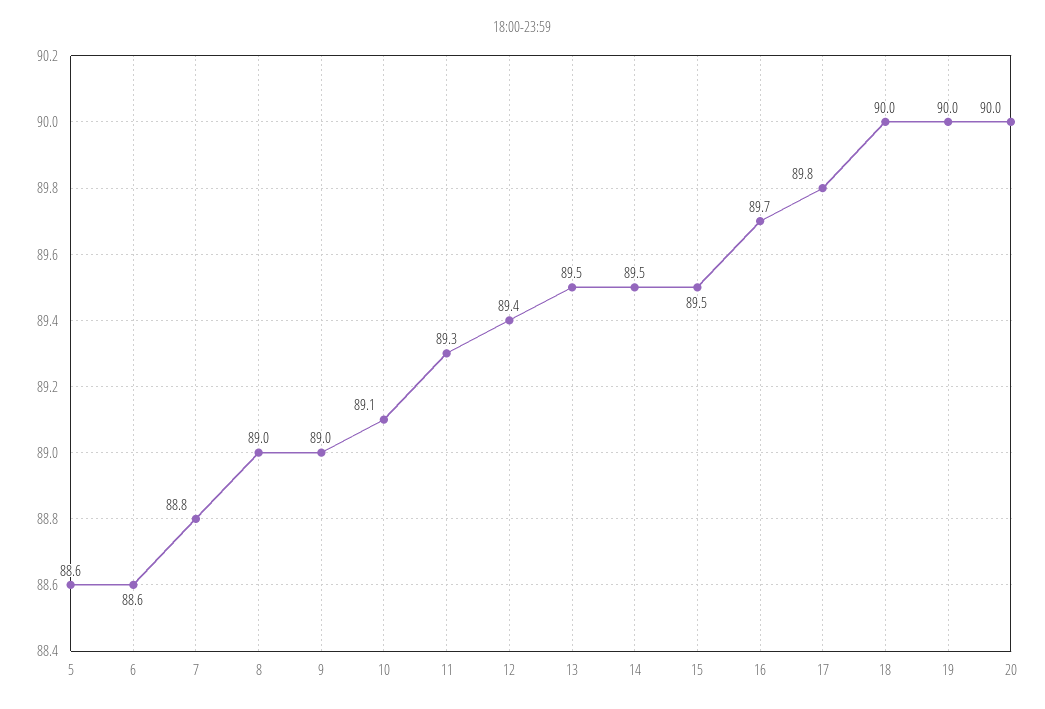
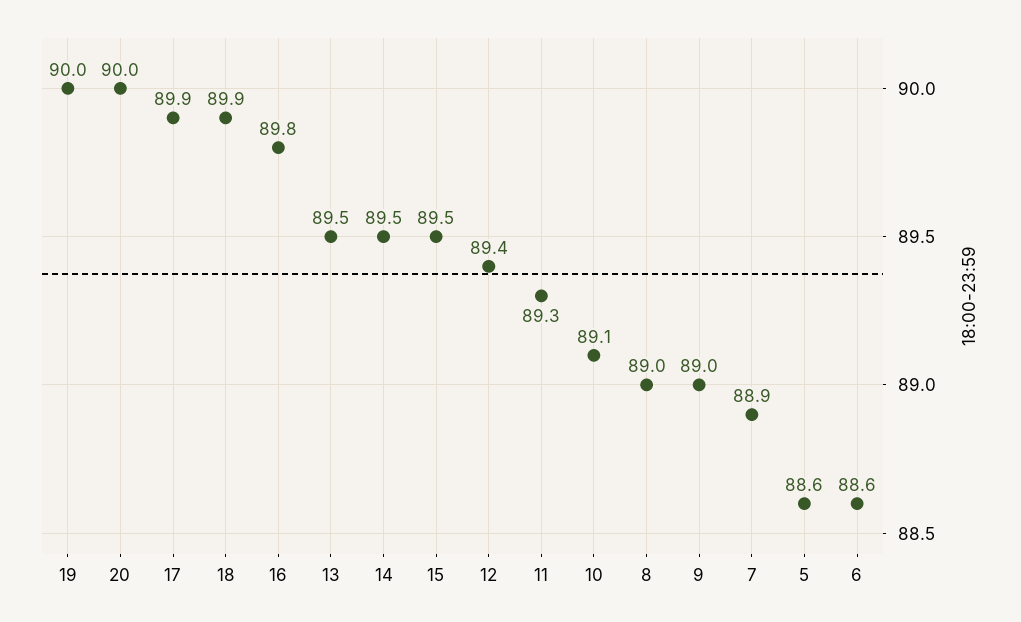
7: 88.8 -> 88.9
16: 89.7 -> 89.8
17: 89.8 -> 89.9
18: 90 -> 89.9

